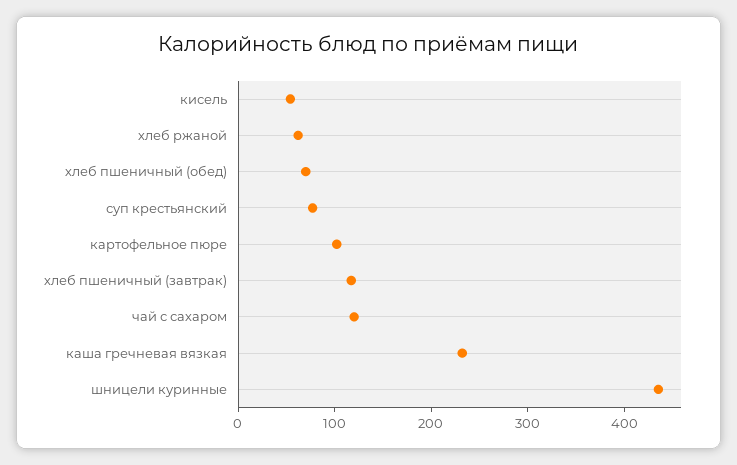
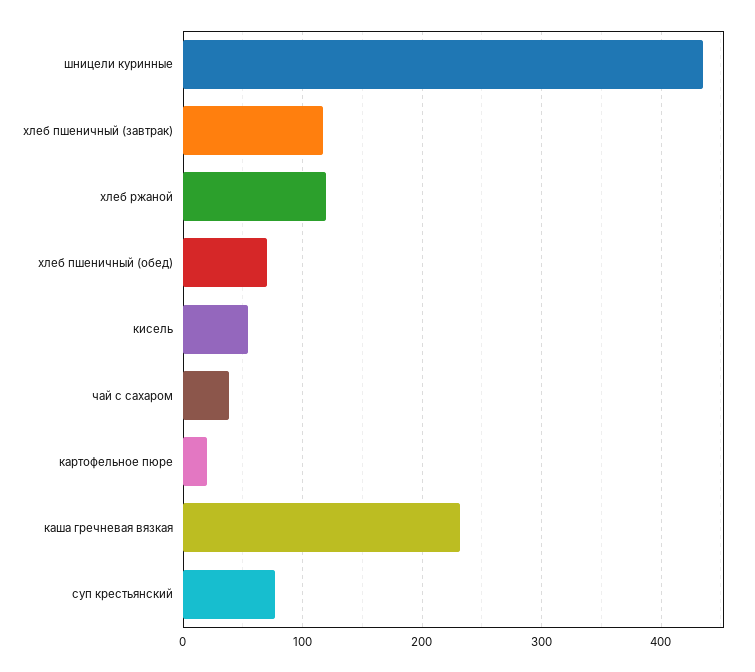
хлеб ржаной: 60 -> 120
картофельное пюре: 100 -> 20
чай с сахаром: 120 -> 40

